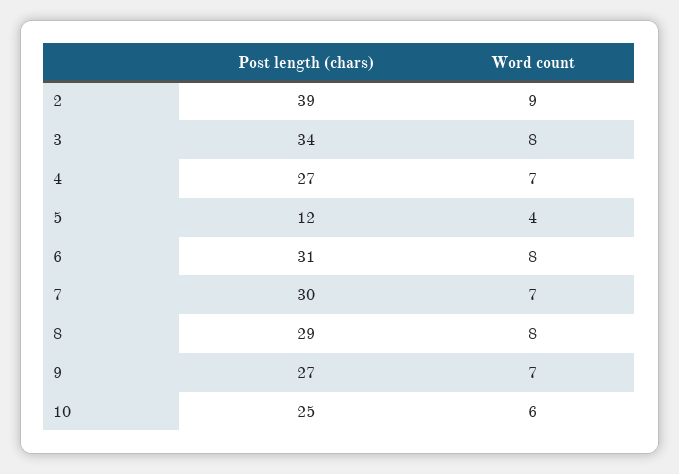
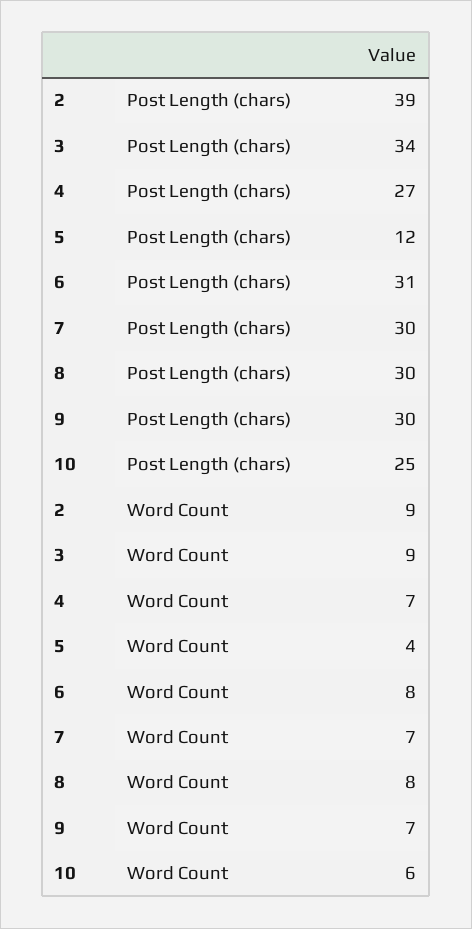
Word count, 3: 8 -> 9
Post length (chars), 8: 29 -> 30
Post length (chars), 9: 27 -> 30

